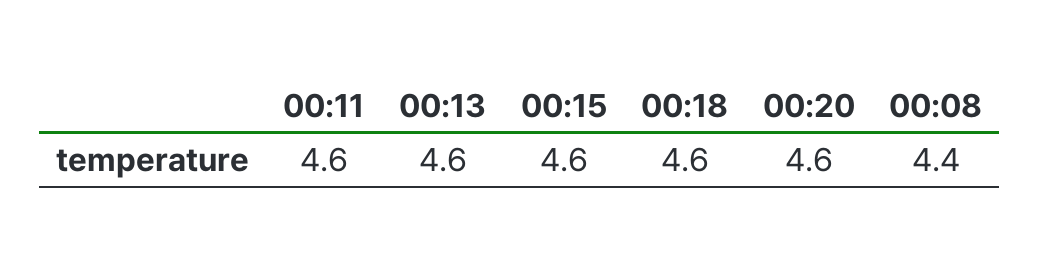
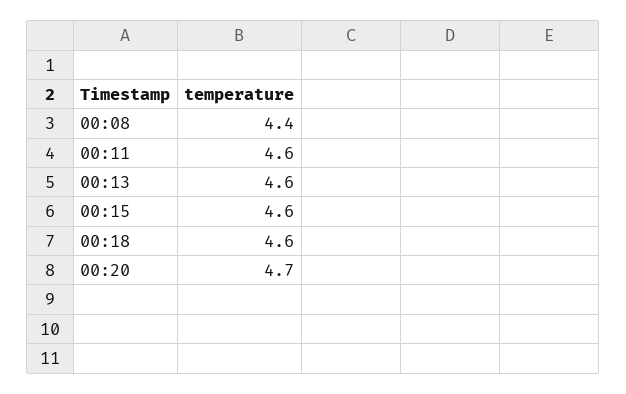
00:20: 4.6 -> 4.7

